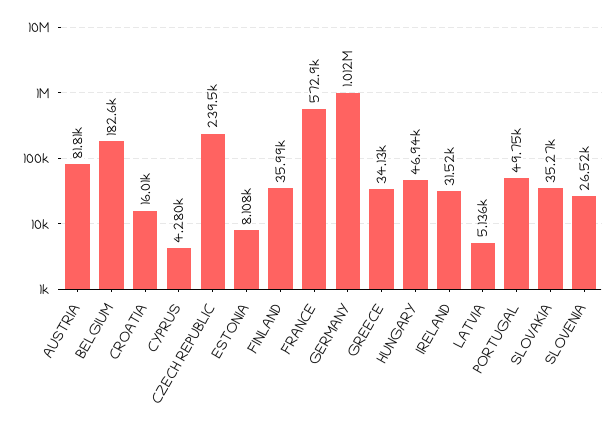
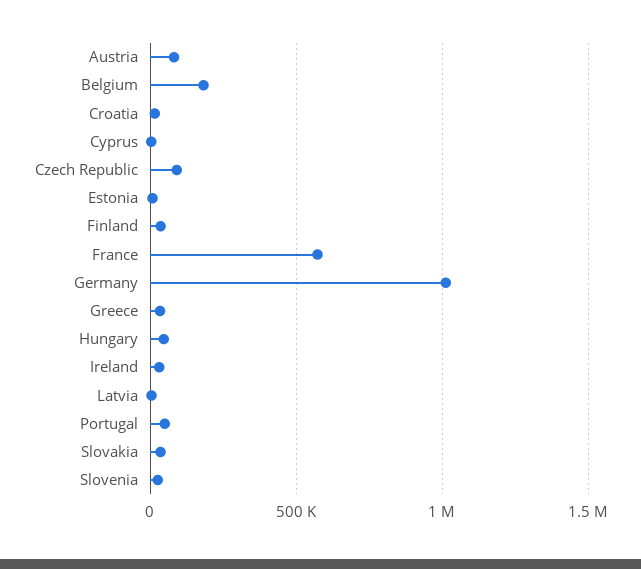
CZECH REPUBLIC: 239500 -> 100000

